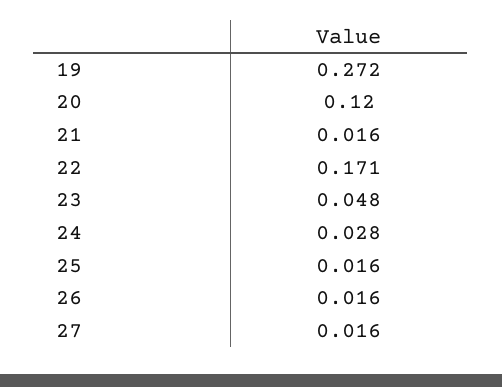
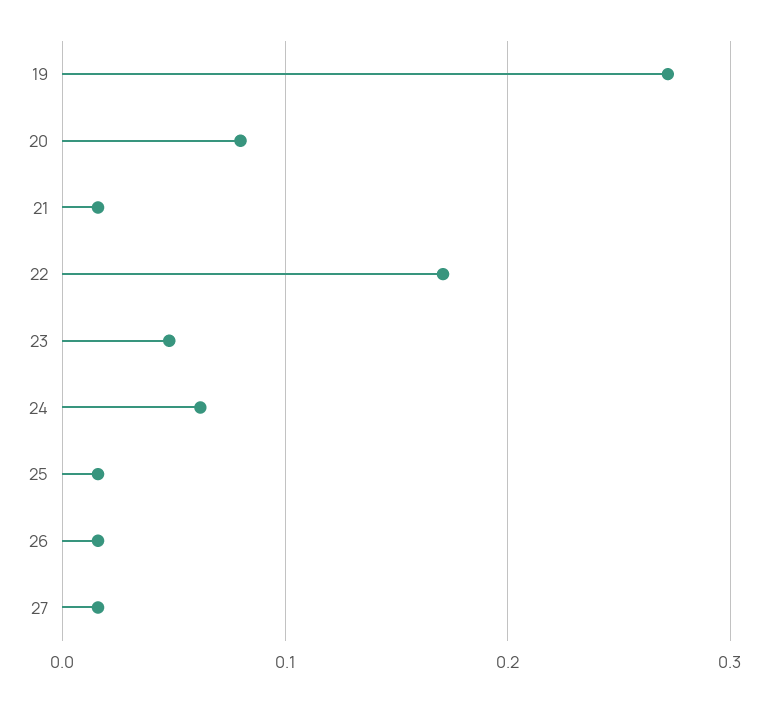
20: 0.12 -> 0.08
24: 0.028 -> 0.06

